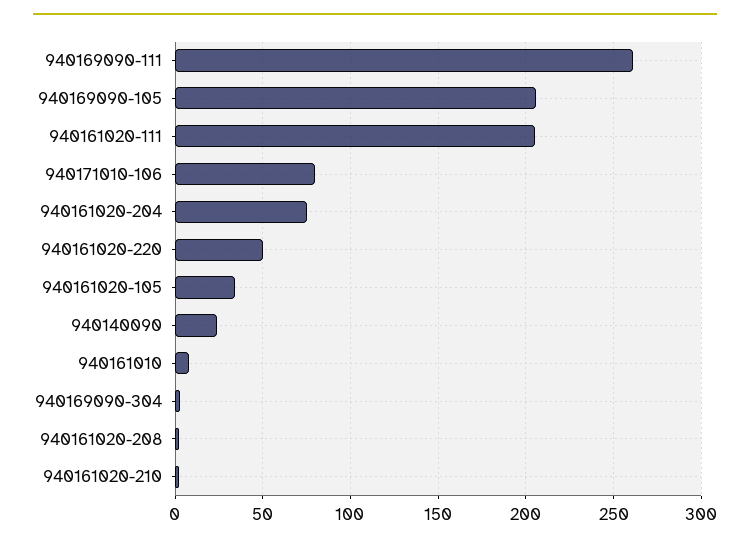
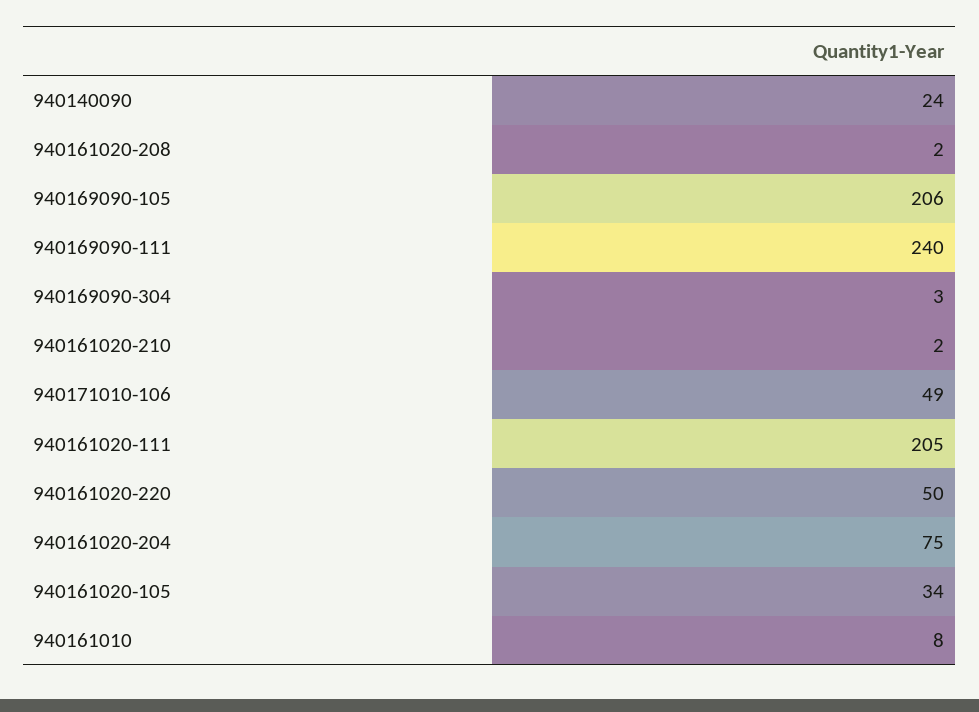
940169090-111: 260 -> 240
940171010-106: 80 -> 49

